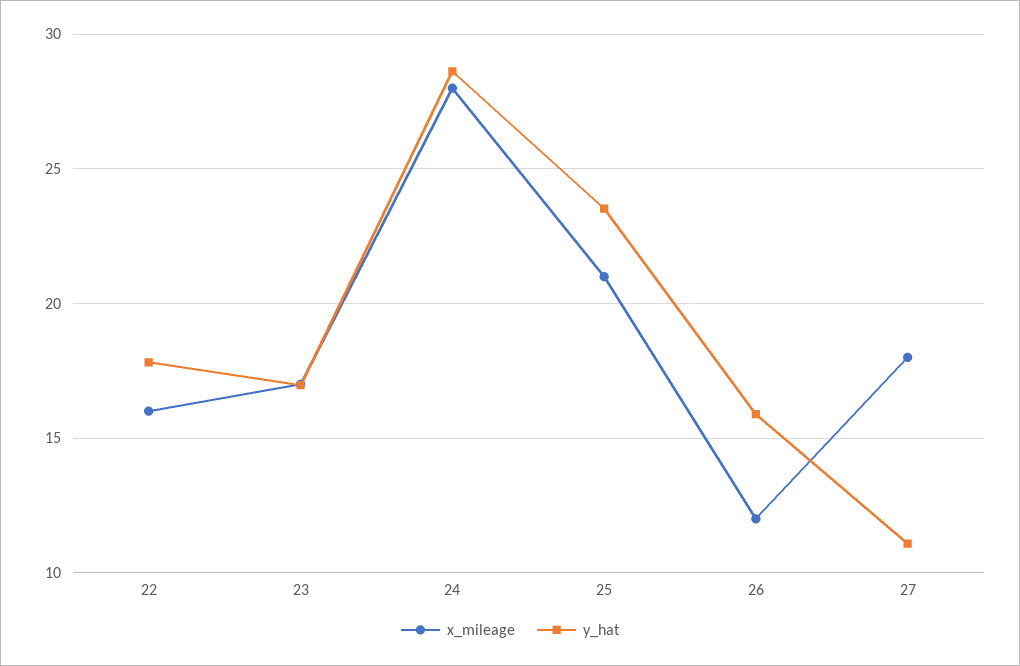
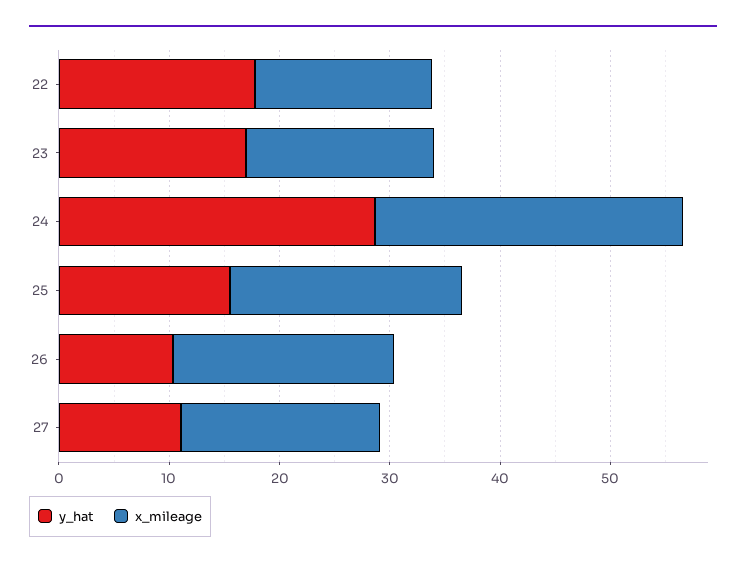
y_hat, 25: 23.5 -> 16
x_mileage, 26: 12 -> 20
y_hat, 26: 16 -> 10

